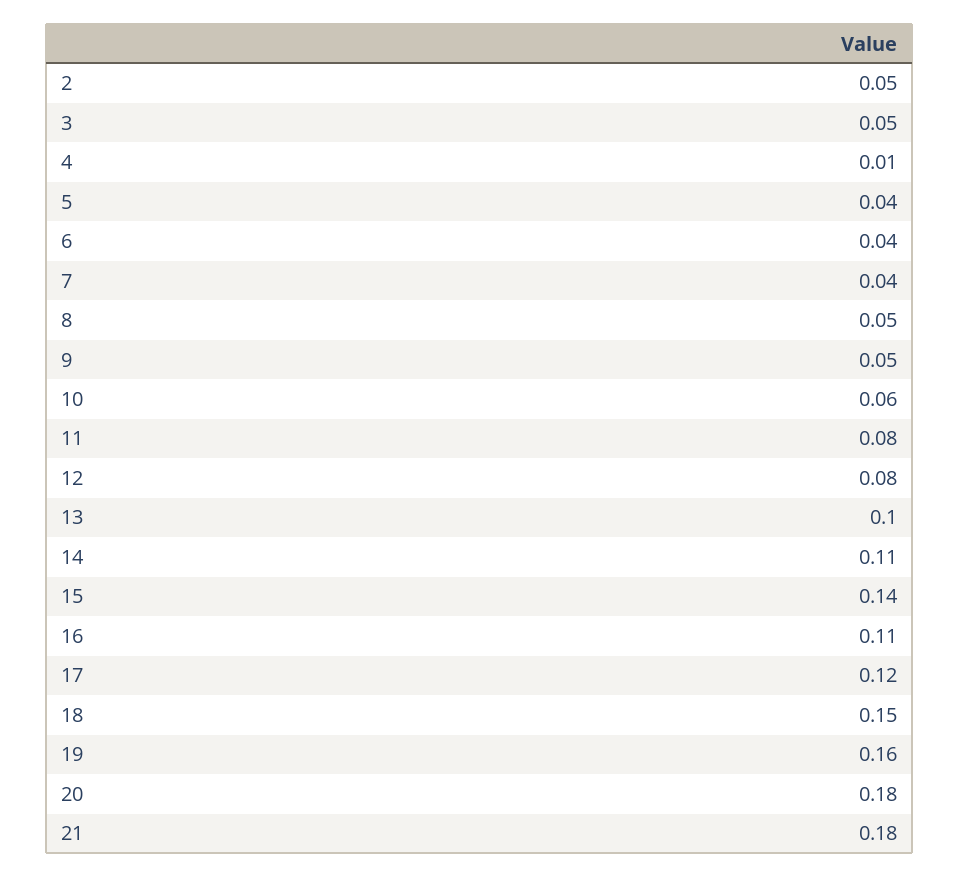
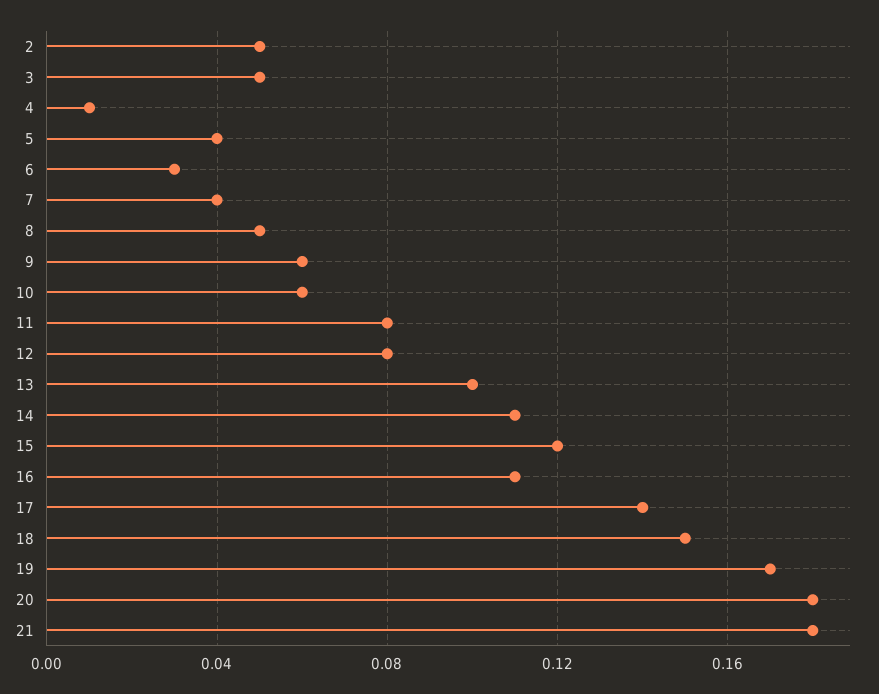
6: 0.04 -> 0.03
9: 0.05 -> 0.06
15: 0.14 -> 0.12
17: 0.12 -> 0.14
19: 0.16 -> 0.17

